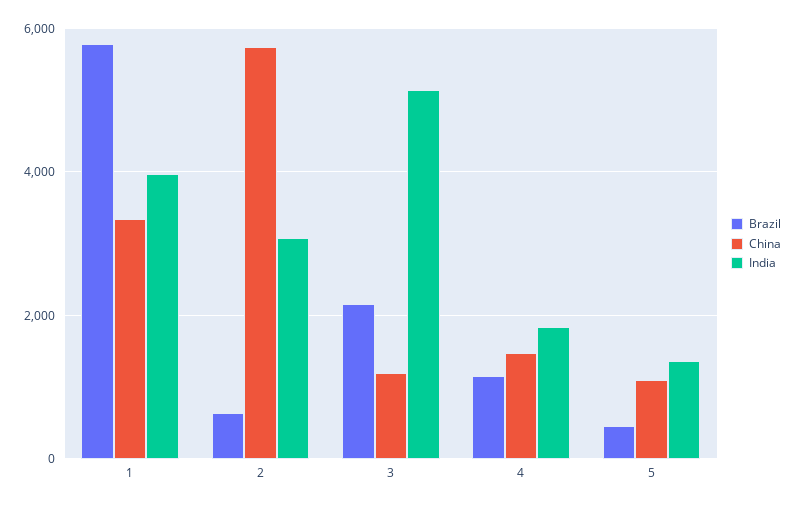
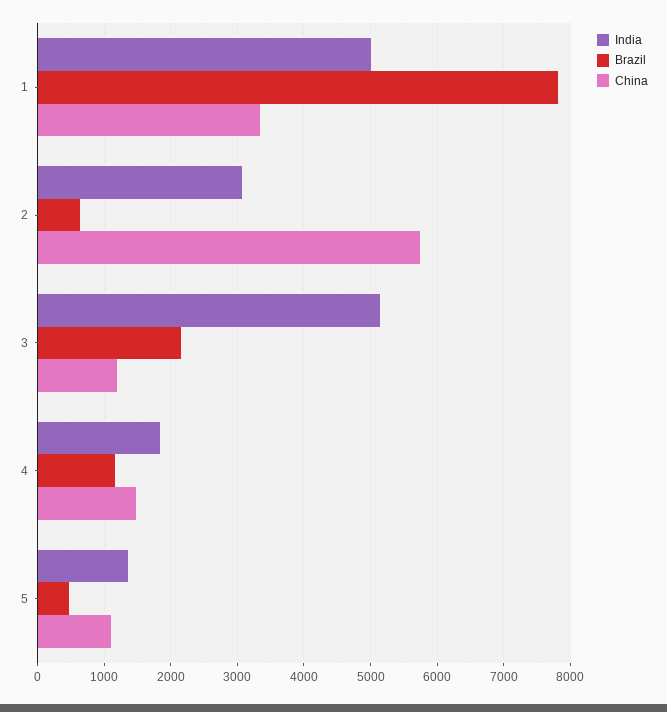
Brazil, 1: 5800 -> 7800
India, 1: 4000 -> 5000

